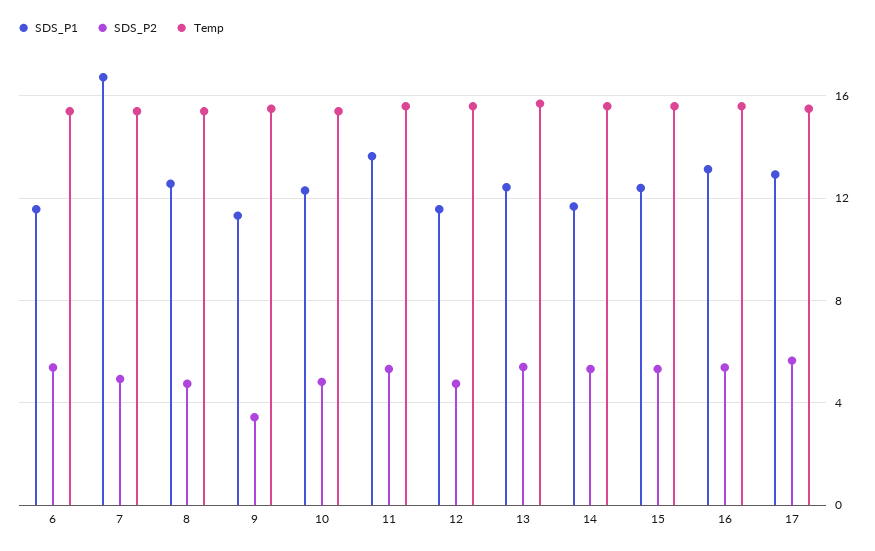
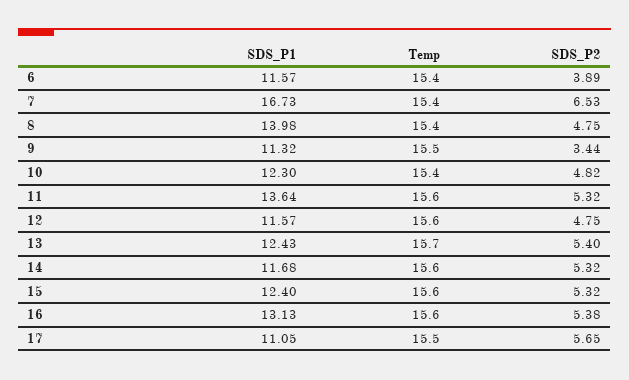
SDS_P2, 6: 5.5 -> 3.89
SDS_P2, 7: 5 -> 6.53
SDS_P1, 8: 12.5 -> 13.98
SDS_P1, 17: 13 -> 11.05

